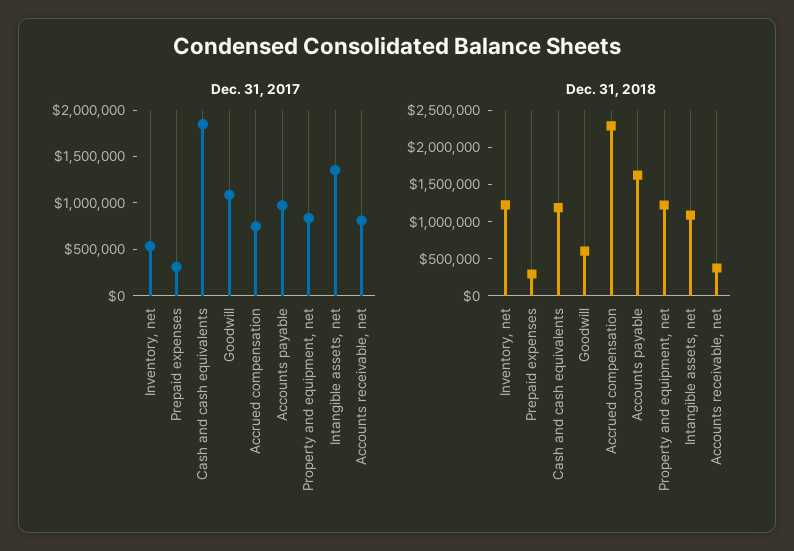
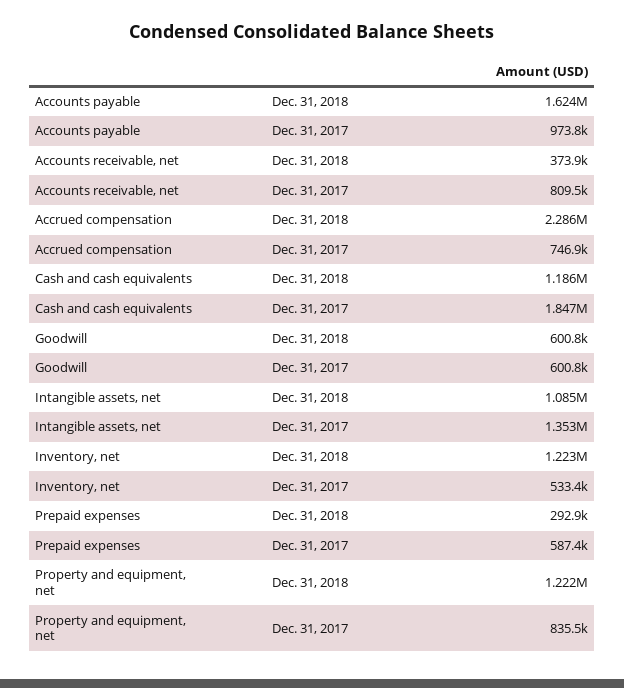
Dec. 31, 2017, Prepaid expenses: 300000 -> 587400
Dec. 31, 2017, Goodwill: 1100000 -> 600800

